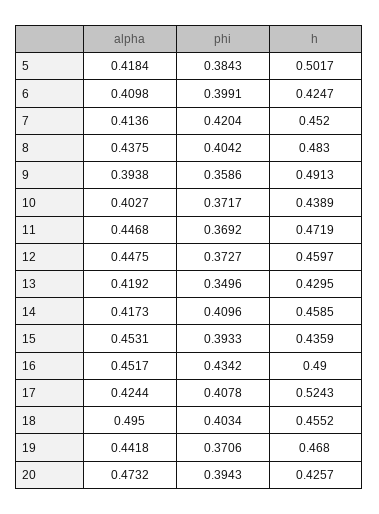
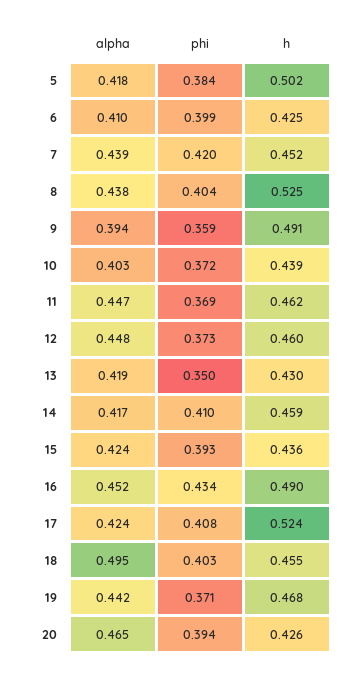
alpha, 7: 0.4136 -> 0.439
h, 8: 0.483 -> 0.525
h, 11: 0.4719 -> 0.462
alpha, 15: 0.4531 -> 0.424
alpha, 20: 0.4732 -> 0.465

